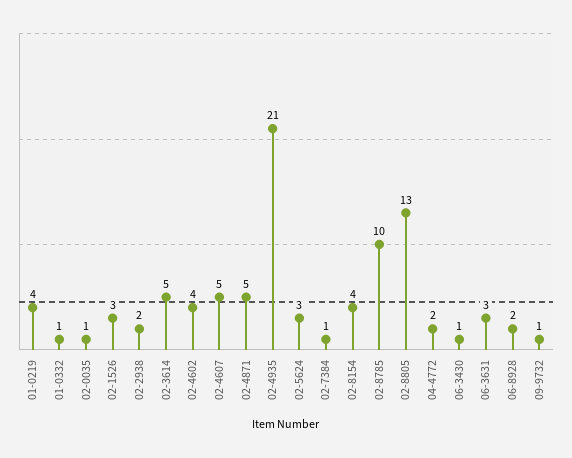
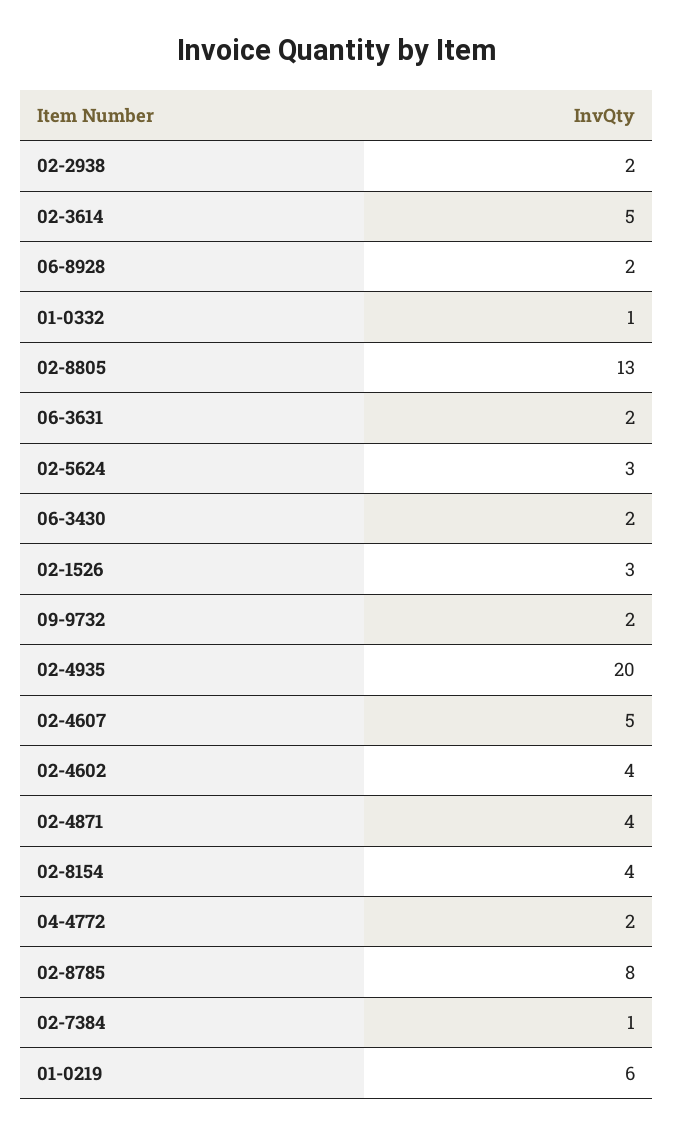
01-0219: 4 -> 6
02-0035: 1 -> none
02-4871: 5 -> 4
02-4935: 21 -> 20
02-8785: 10 -> 8
06-3430: 1 -> 2
06-3631: 3 -> 2
09-9732: 1 -> 2

